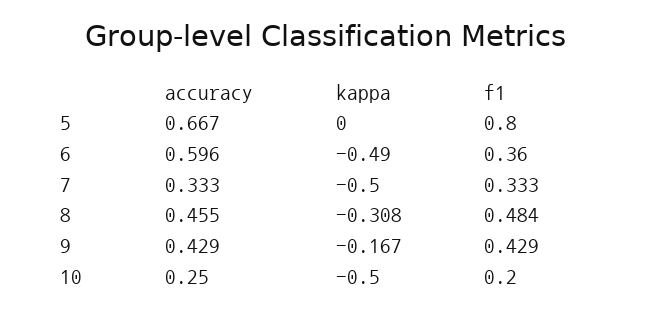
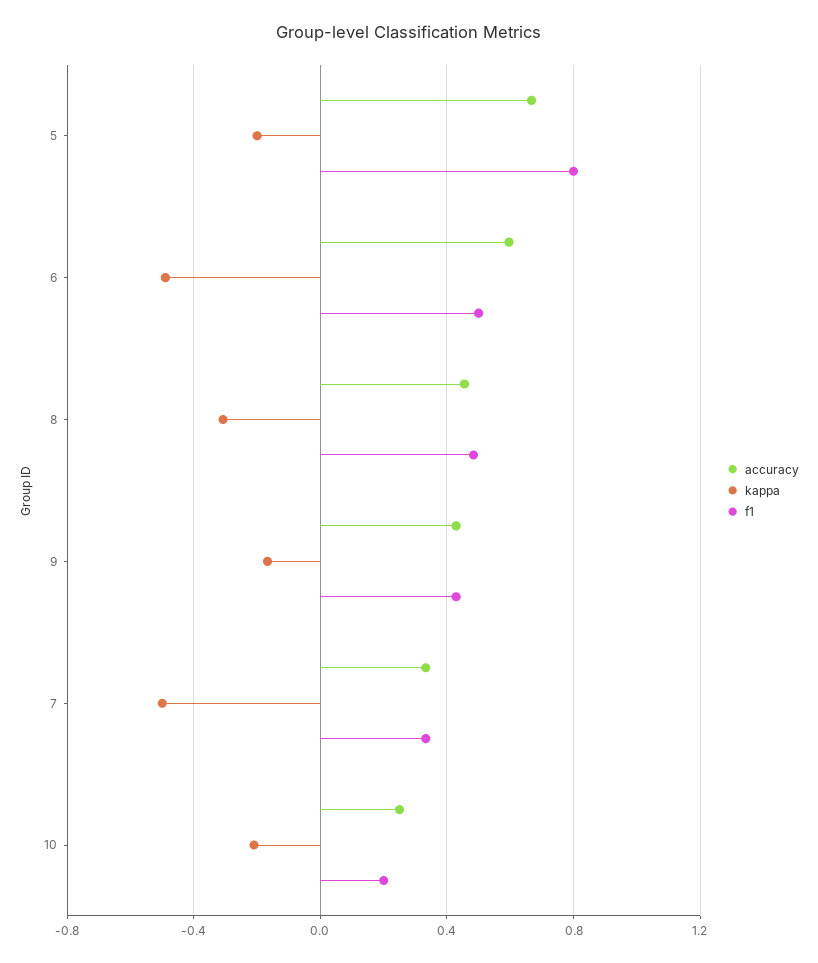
kappa, 5: 0 -> -0.2
f1, 6: 0.36 -> 0.5
kappa, 10: -0.5 -> -0.2

